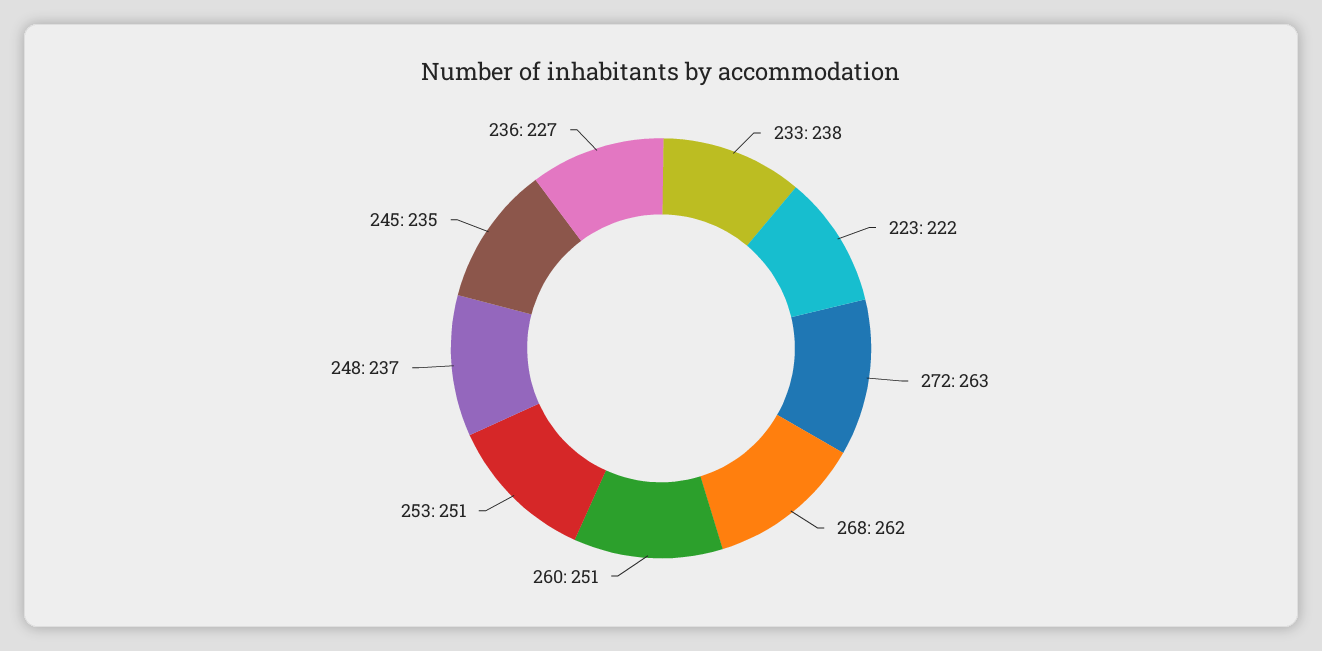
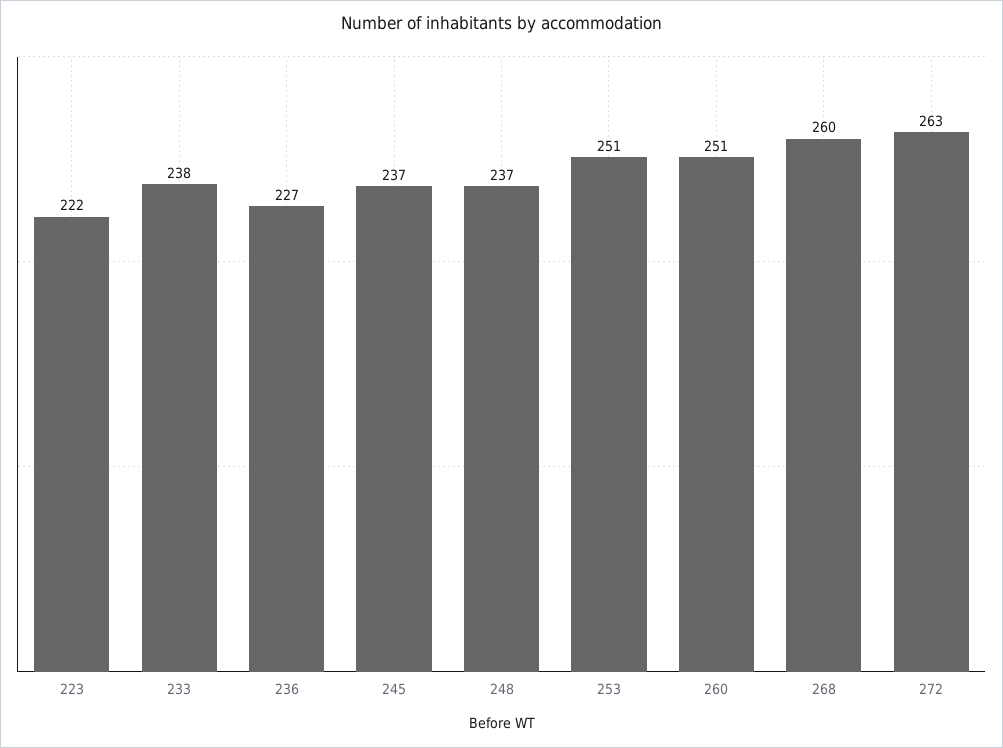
268: 262 -> 260
245: 235 -> 237

